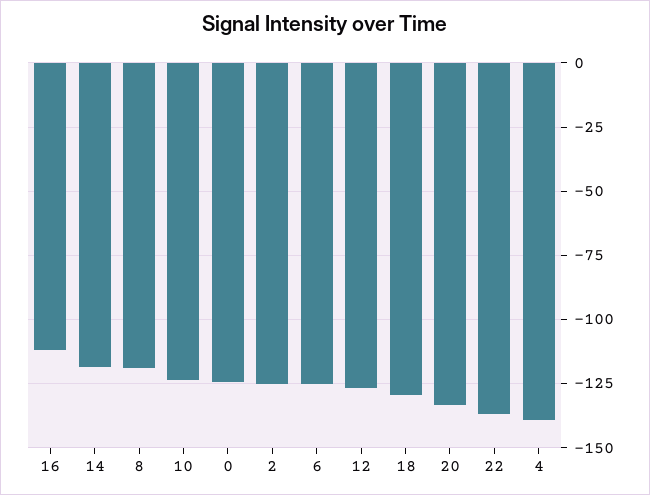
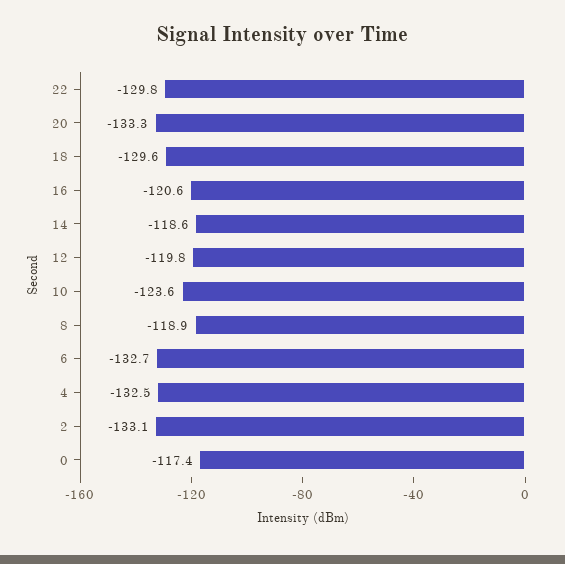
16: -112.5 -> -120.6
0: -125 -> -117.4
2: -125 -> -133.1
6: -125 -> -132.7
12: -127.5 -> -119.8
22: -137.5 -> -129.8
4: -140 -> -132.5

